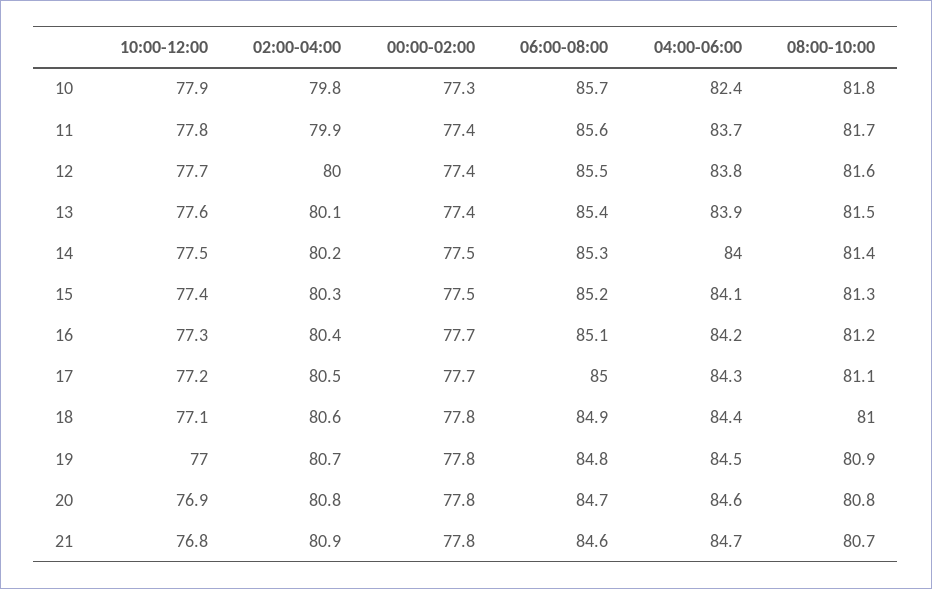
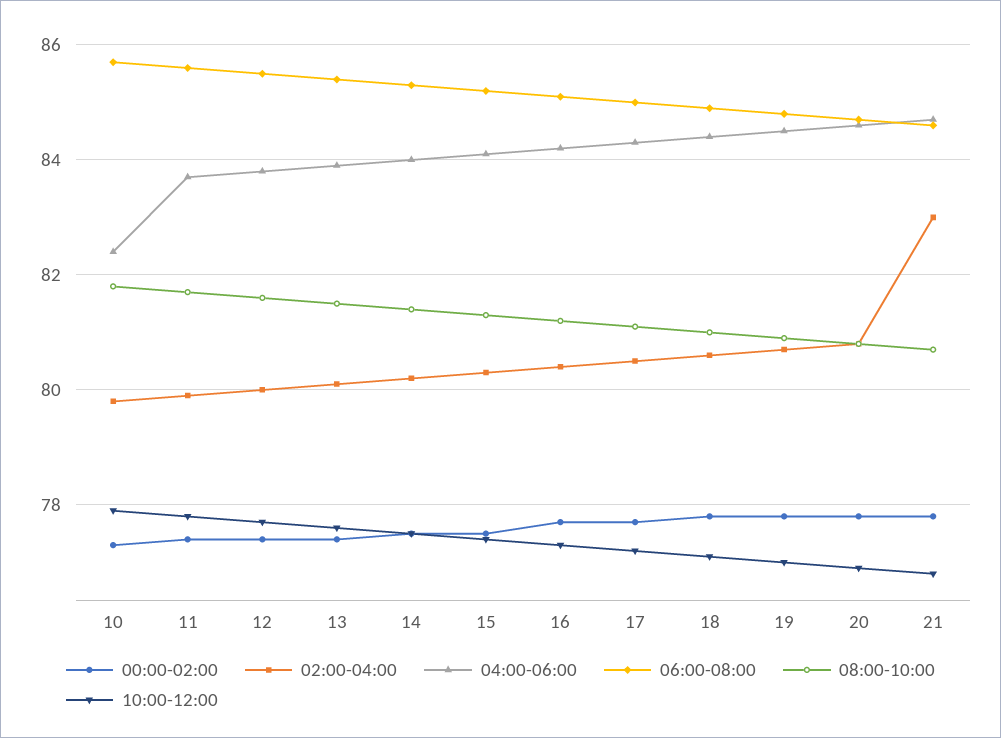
02:00-04:00, 21: 80.9 -> 83

